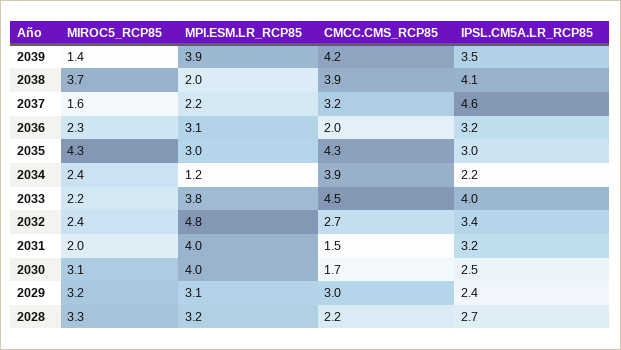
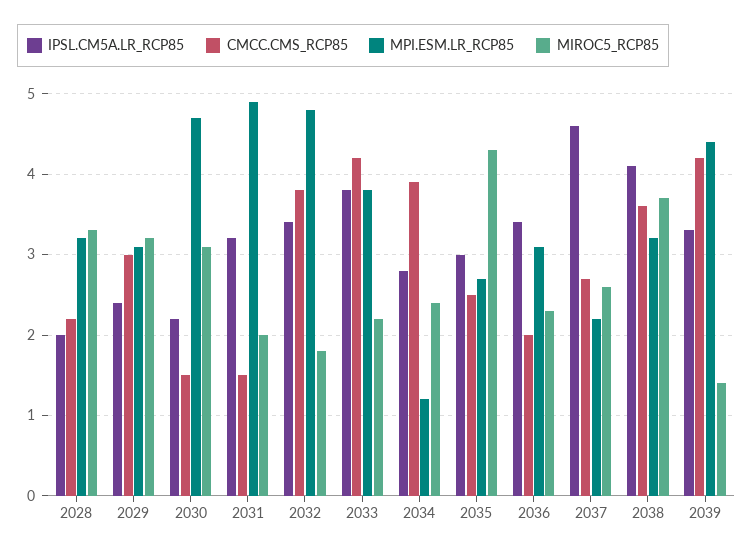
MPI.ESM.LR_RCP85, 2039: 3.9 -> 4.4
IPSL.CM5A.LR_RCP85, 2039: 3.5 -> 3.3
MPI.ESM.LR_RCP85, 2038: 2 -> 3.2
CMCC.CMS_RCP85, 2038: 3.9 -> 3.6
MIROC5_RCP85, 2037: 1.6 -> 2.6
CMCC.CMS_RCP85, 2037: 3.2 -> 2.7
IPSL.CM5A.LR_RCP85, 2036: 3.2 -> 3.4
MPI.ESM.LR_RCP85, 2035: 3 -> 2.7
CMCC.CMS_RCP85, 2035: 4.3 -> 2.5
IPSL.CM5A.LR_RCP85, 2034: 2.2 -> 2.8
CMCC.CMS_RCP85, 2033: 4.5 -> 4.2
IPSL.CM5A.LR_RCP85, 2033: 4 -> 3.8
MIROC5_RCP85, 2032: 2.4 -> 1.8
CMCC.CMS_RCP85, 2032: 2.7 -> 3.8
MPI.ESM.LR_RCP85, 2031: 4 -> 4.9
MPI.ESM.LR_RCP85, 2030: 4 -> 4.7
CMCC.CMS_RCP85, 2030: 1.7 -> 1.5
IPSL.CM5A.LR_RCP85, 2030: 2.5 -> 2.2
IPSL.CM5A.LR_RCP85, 2028: 2.7 -> 2

